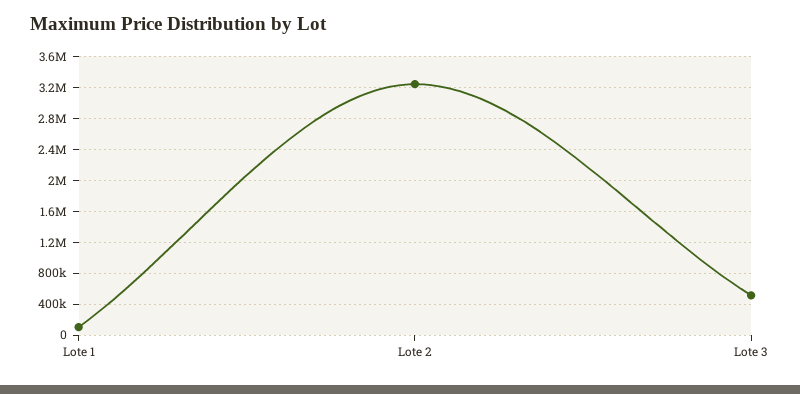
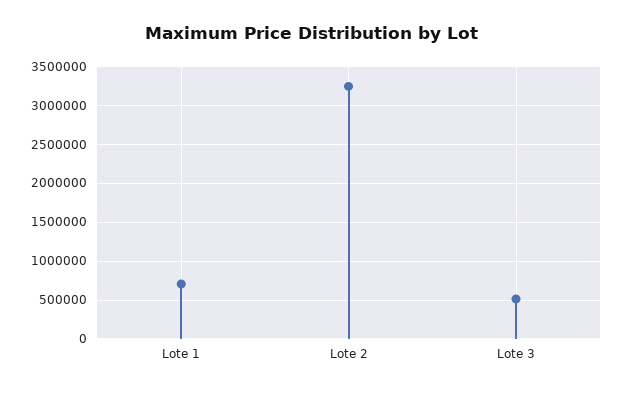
Lote 1: 100000 -> 700000

